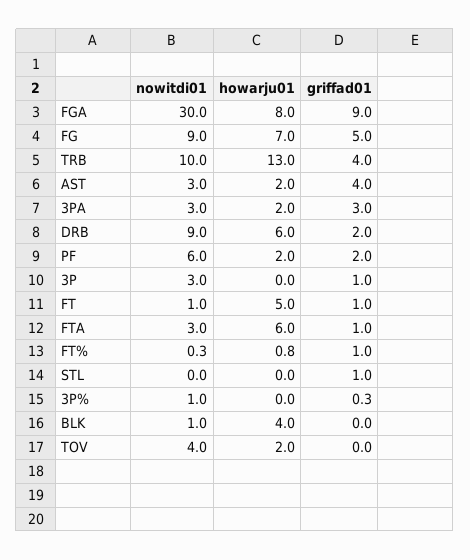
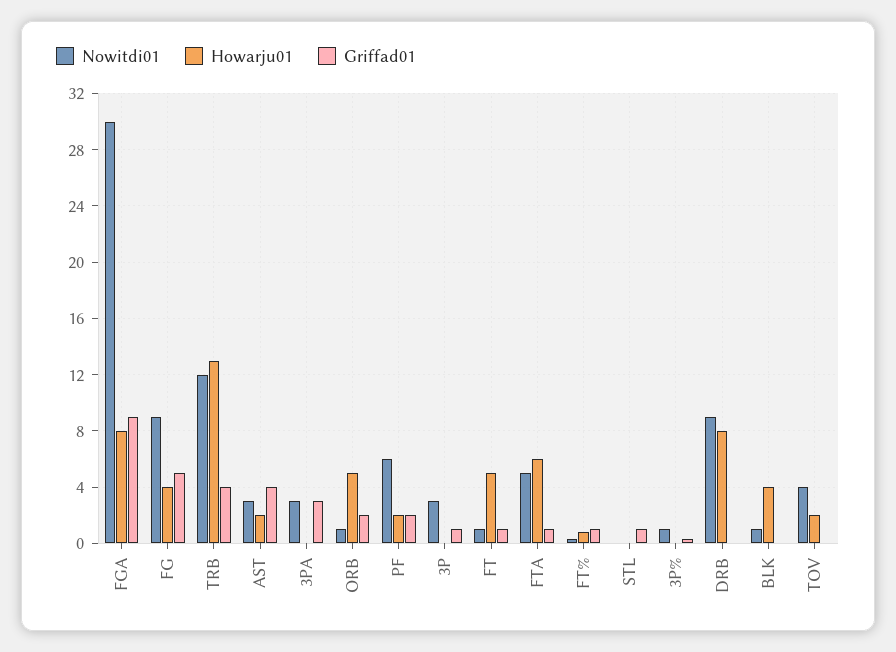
howarju01, FG: 7 -> 4
nowitdi01, TRB: 10 -> 12
howarju01, 3PA: 2 -> 0
howarju01, DRB: 6 -> 8
griffad01, DRB: 2 -> 0
nowitdi01, FTA: 3 -> 5
nowitdi01, ORB: none -> 1
howarju01, ORB: none -> 5
griffad01, ORB: none -> 2

